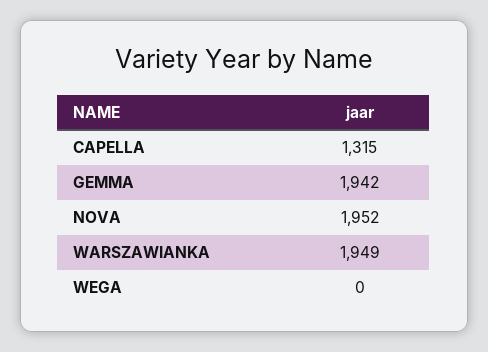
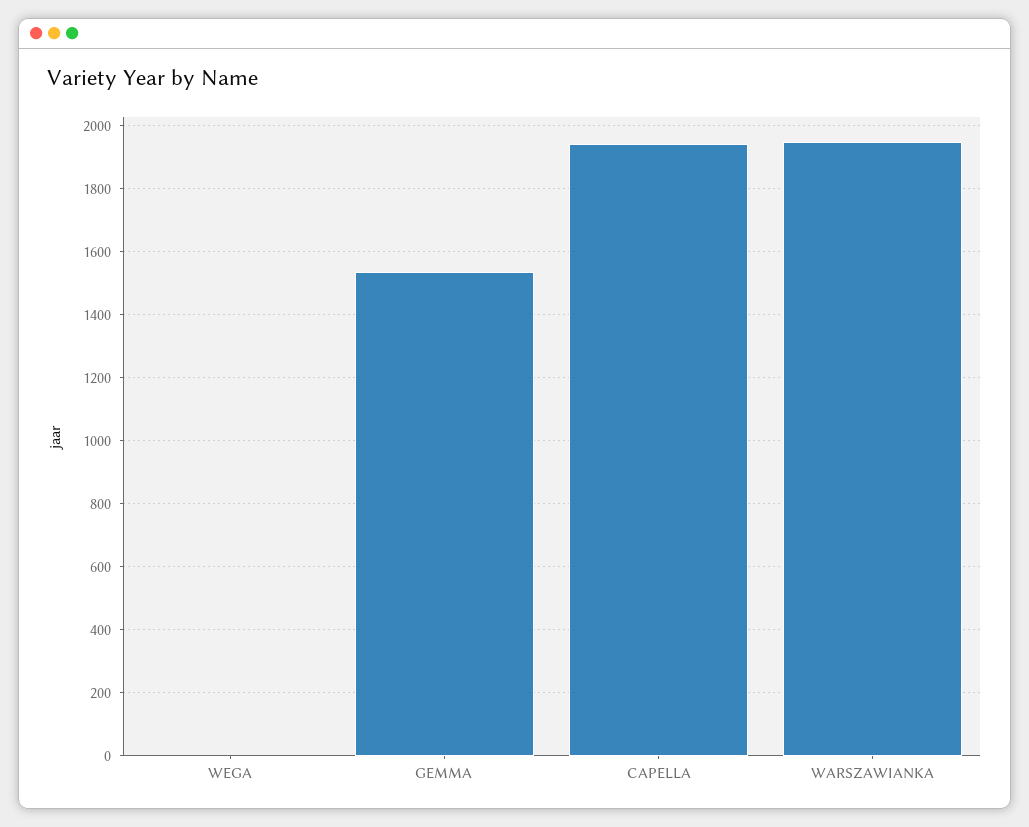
CAPELLA: 1315 -> 1940
GEMMA: 1942 -> 1540
NOVA: 1952 -> none

